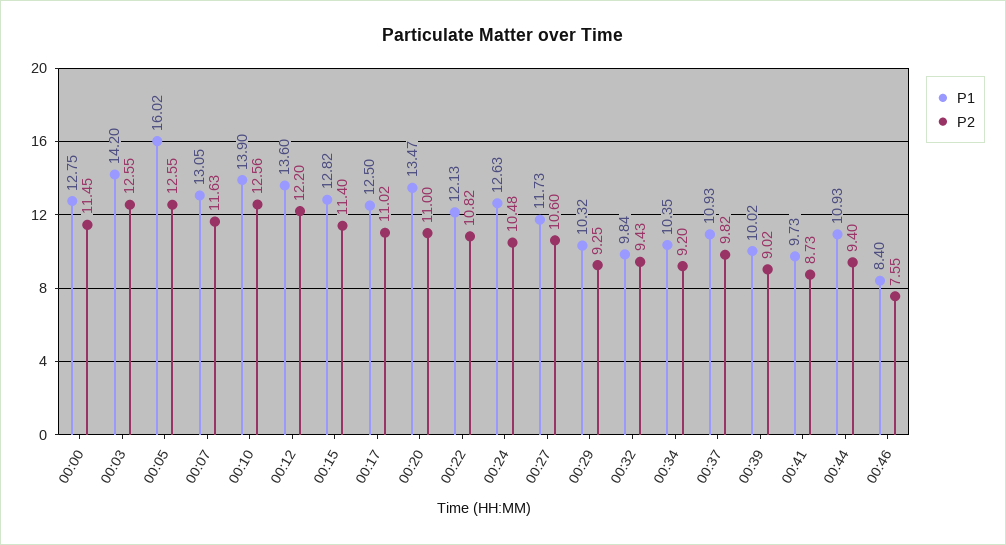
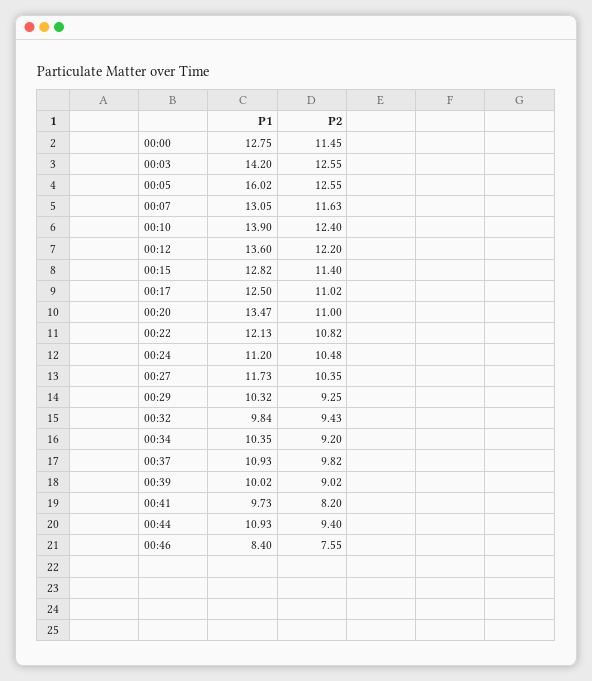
P2, 00:10: 12.56 -> 12.4
P1, 00:24: 12.63 -> 11.2
P2, 00:27: 10.6 -> 10.35
P2, 00:41: 8.73 -> 8.2

